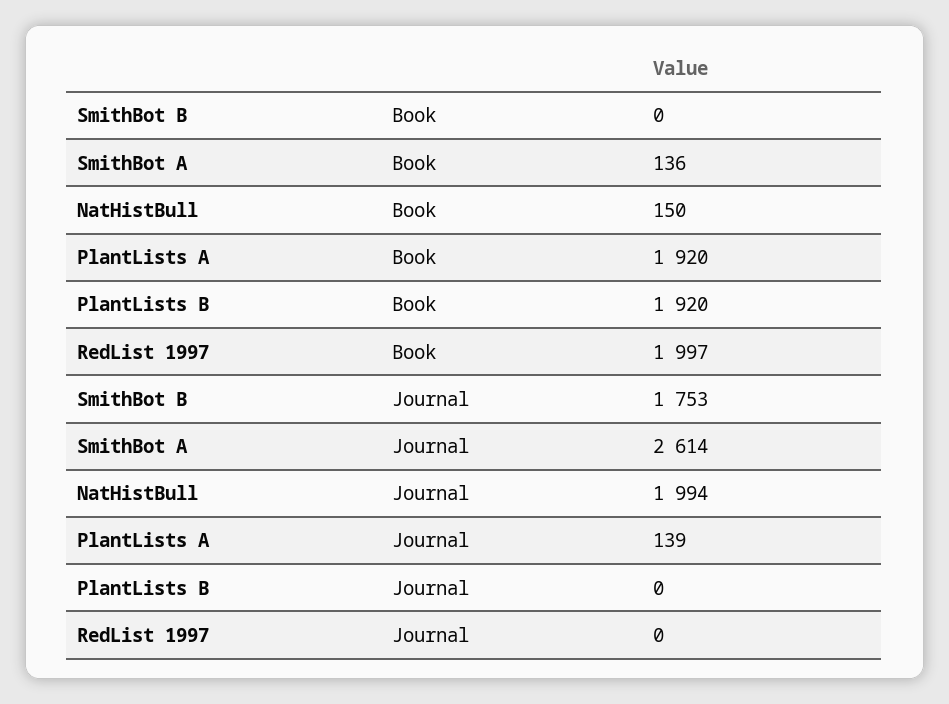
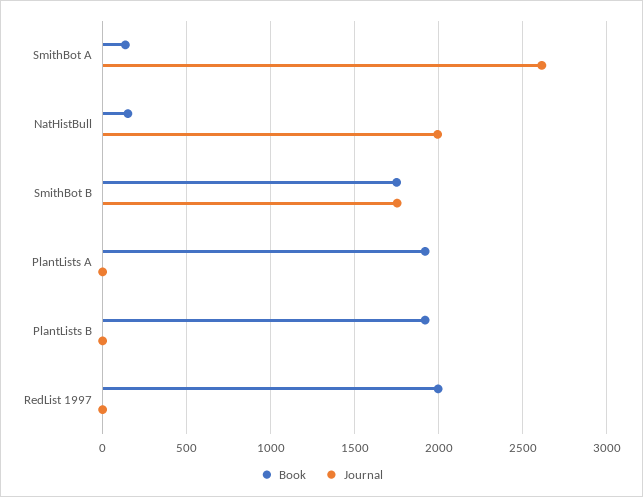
Book, SmithBot B: 0 -> 1750
Journal, PlantLists A: 139 -> 0

